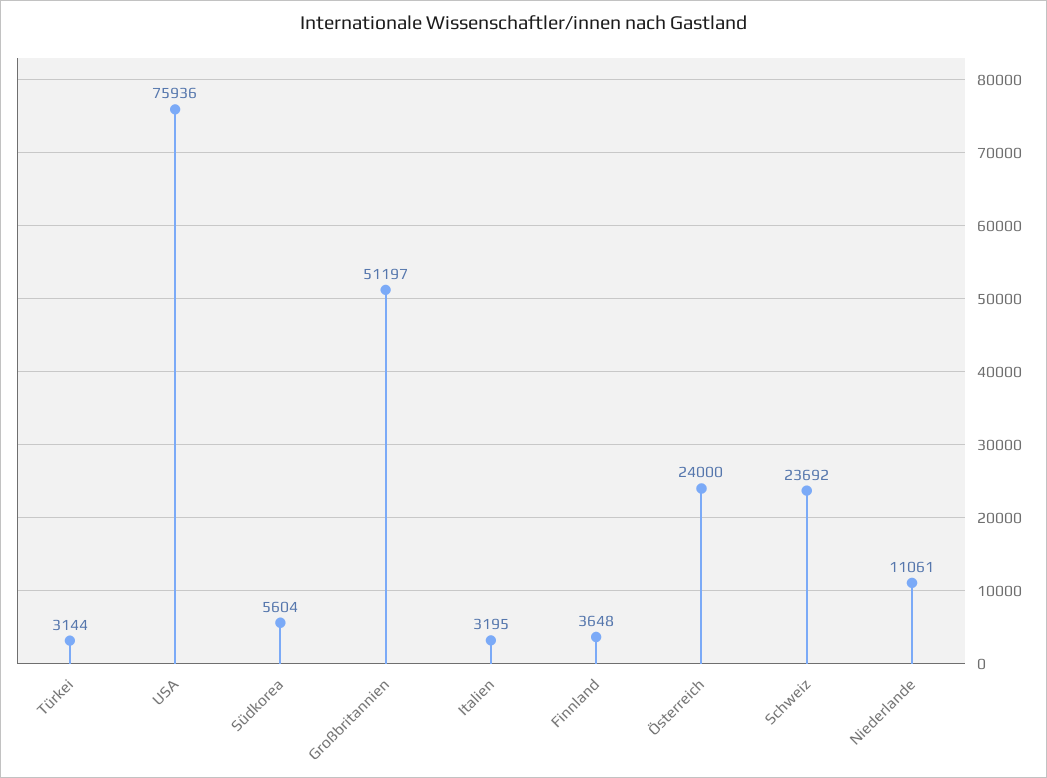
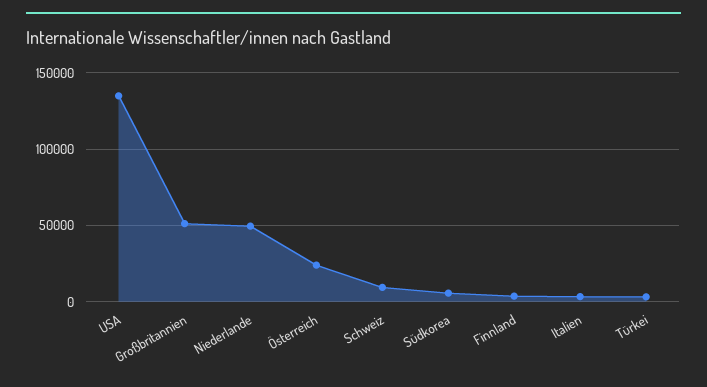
USA: 75936 -> 135000
Schweiz: 23692 -> 10000
Niederlande: 11061 -> 50000

